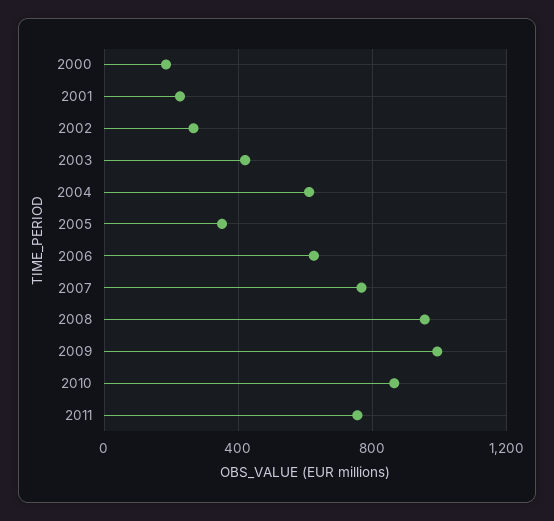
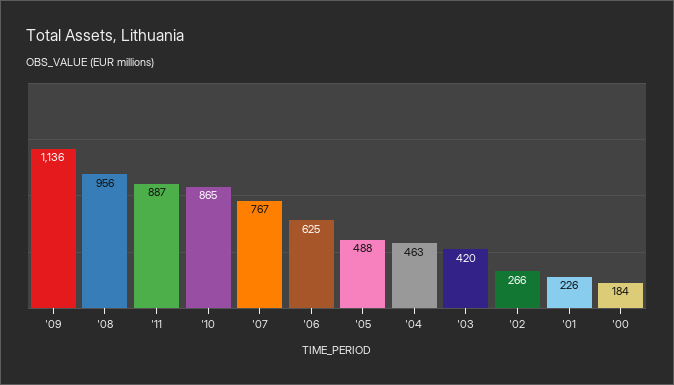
2004: 600 -> 463
2005: 350 -> 488
2009: 1000 -> 1136
2011: 750 -> 887

